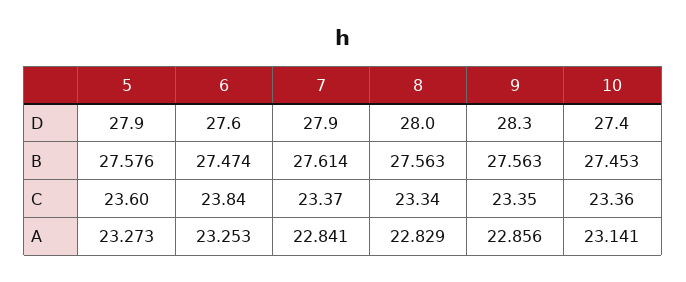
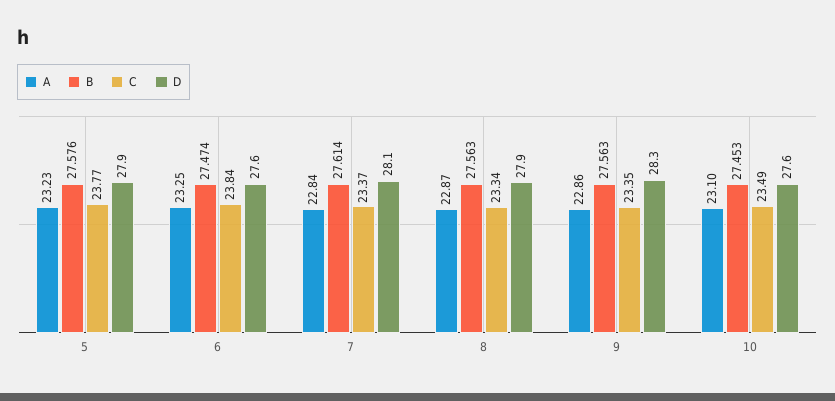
D, 7: 27.9 -> 28.1
D, 8: 28 -> 27.9
D, 10: 27.4 -> 27.6
C, 5: 23.6 -> 23.77
C, 10: 23.36 -> 23.49
A, 5: 23.273 -> 23.23
A, 8: 22.829 -> 22.87
A, 10: 23.141 -> 23.1

